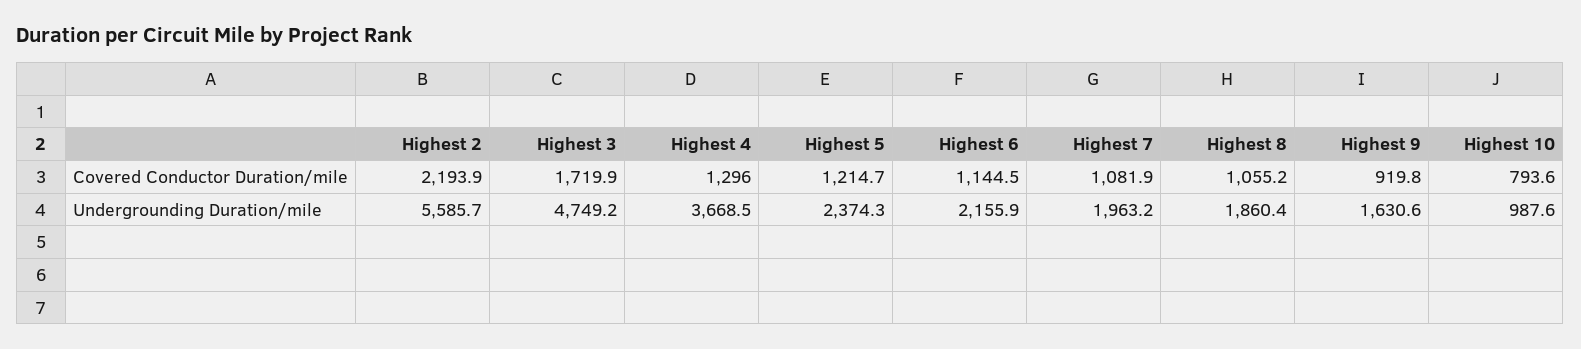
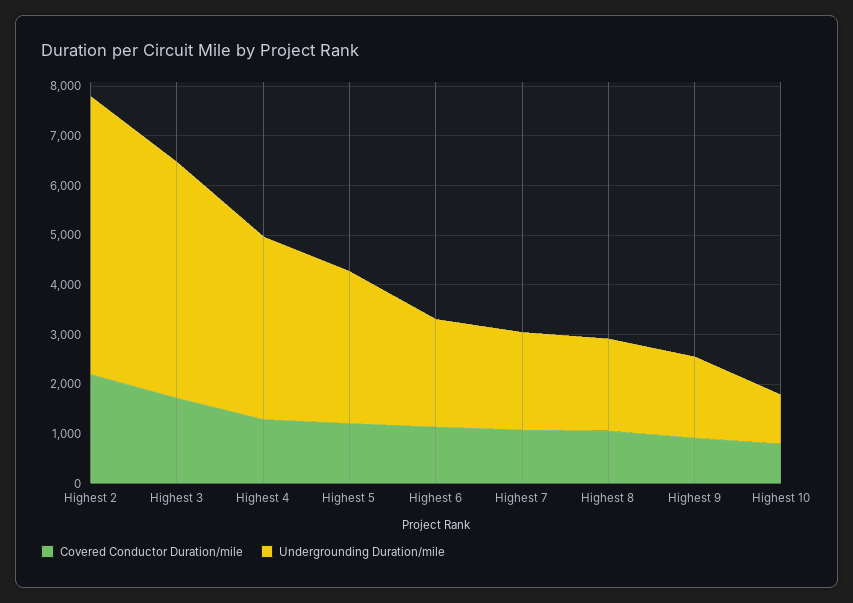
Undergrounding Duration/mile, Highest 5: 2374.3 -> 3000

